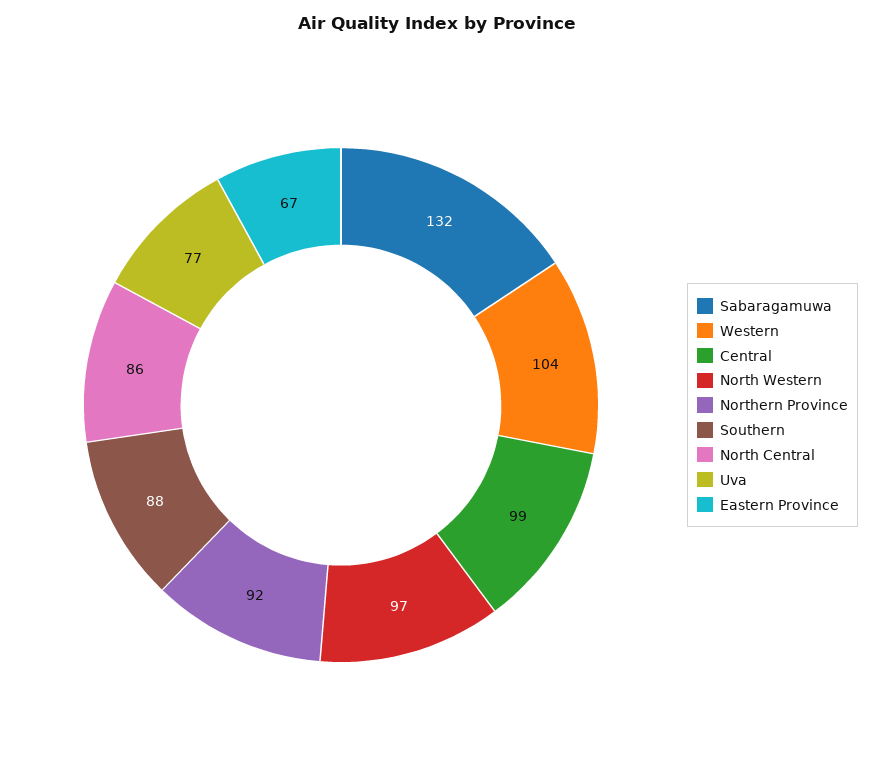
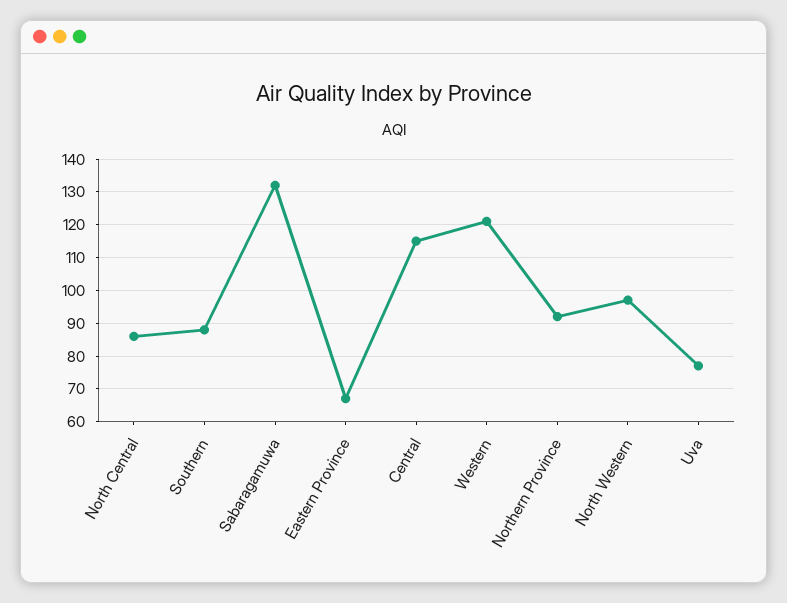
Western: 104 -> 120
Central: 99 -> 115

